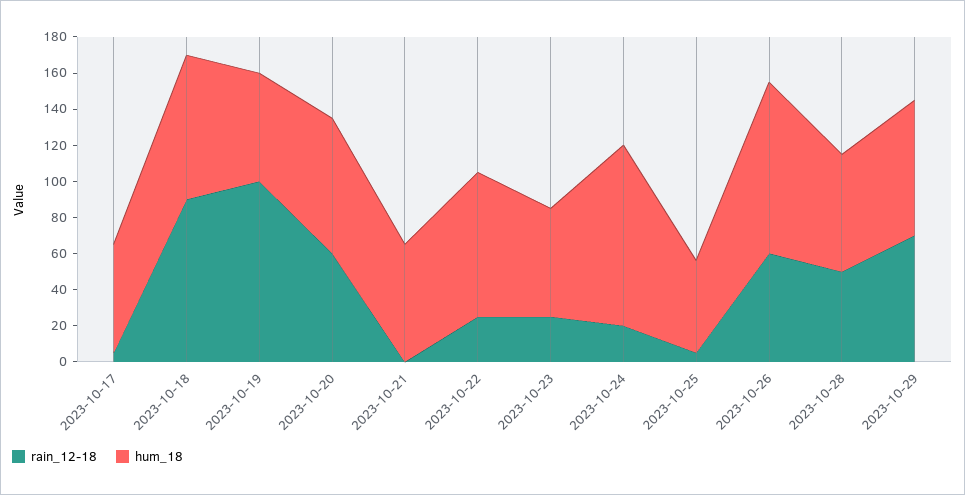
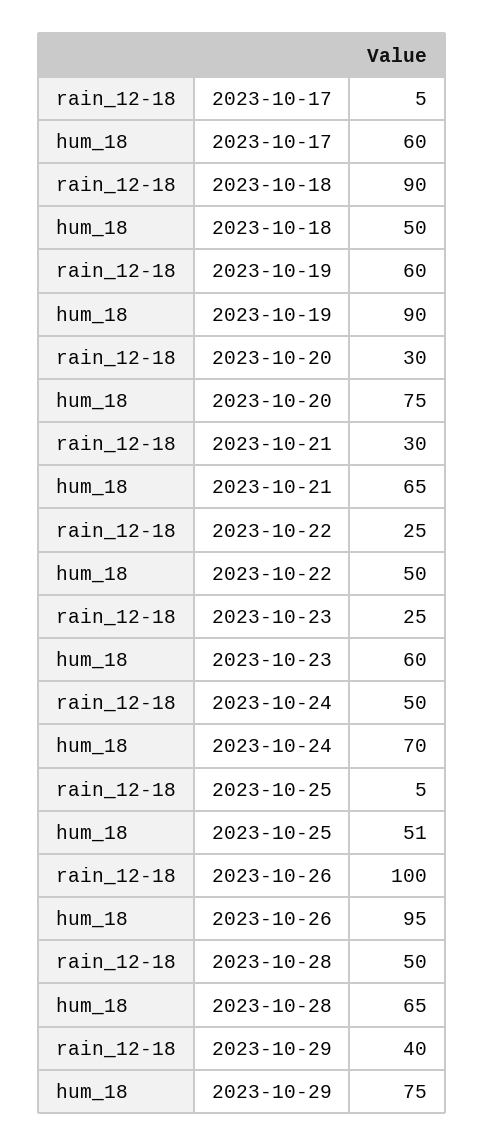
hum_18, 2023-10-18: 80 -> 50
rain_12-18, 2023-10-19: 100 -> 60
hum_18, 2023-10-19: 60 -> 90
rain_12-18, 2023-10-20: 60 -> 30
rain_12-18, 2023-10-21: 0 -> 30
hum_18, 2023-10-22: 80 -> 50
rain_12-18, 2023-10-24: 20 -> 50
hum_18, 2023-10-24: 100 -> 70
rain_12-18, 2023-10-26: 60 -> 100
rain_12-18, 2023-10-29: 70 -> 40

